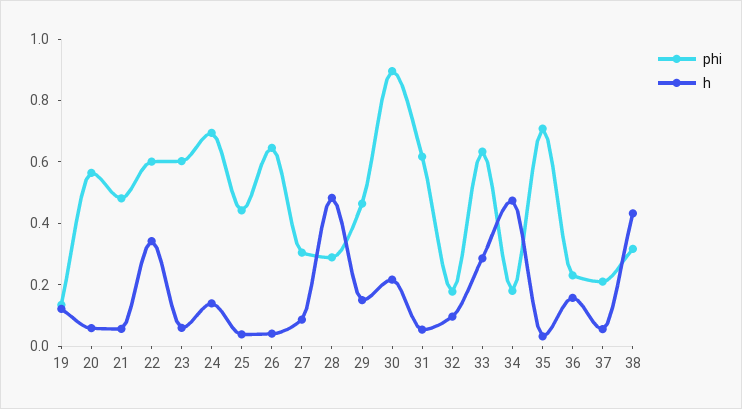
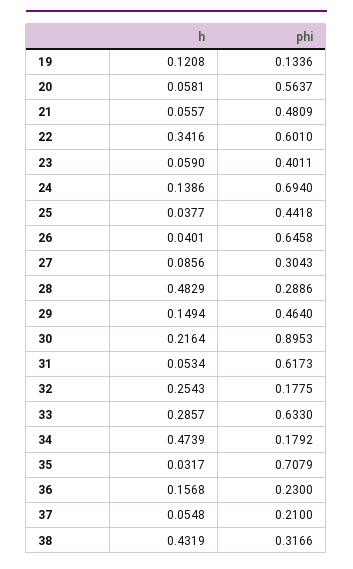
phi, 23: 0.6 -> 0.4011
h, 32: 0.1 -> 0.2543

